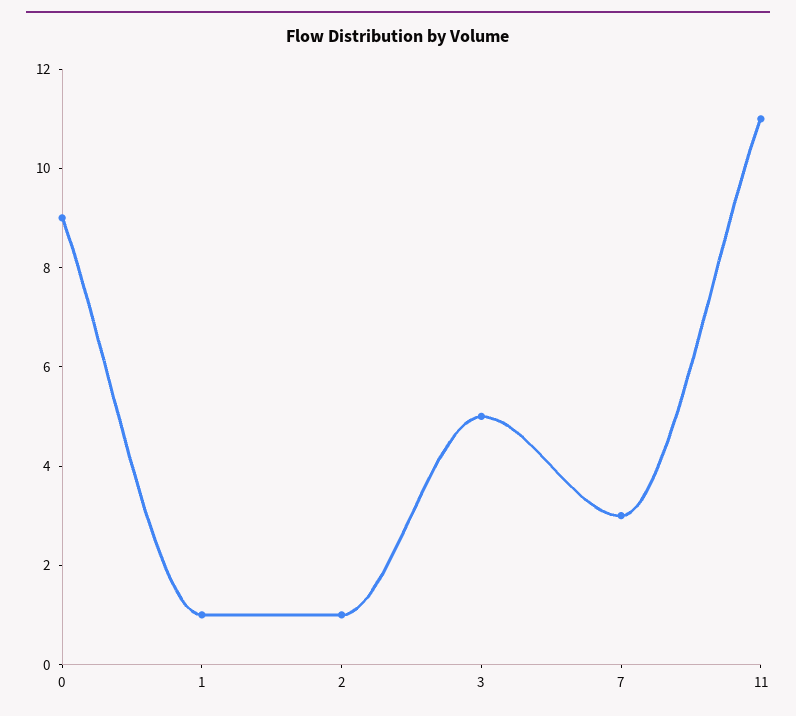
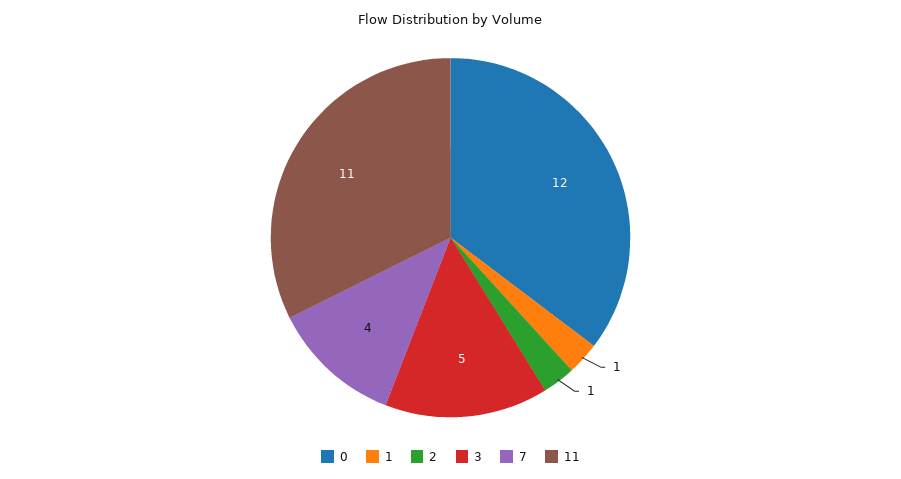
0: 9 -> 12
7: 3 -> 4

